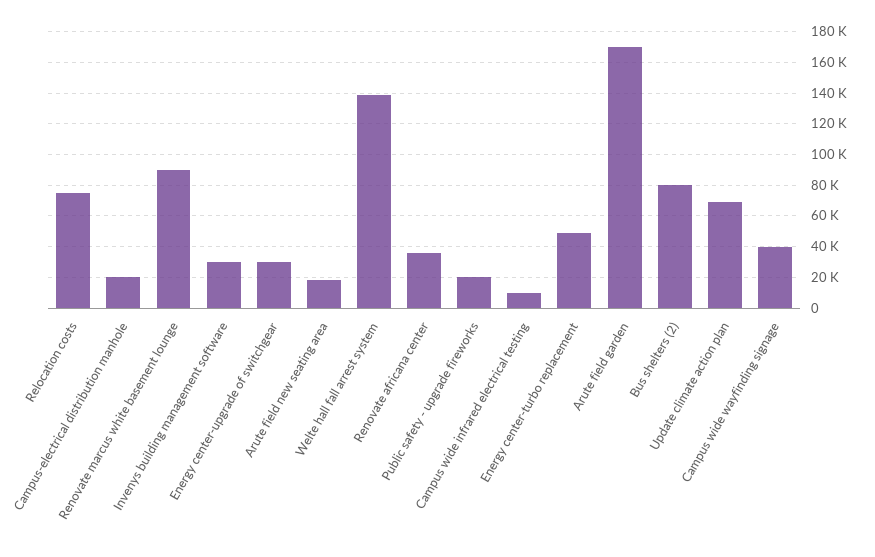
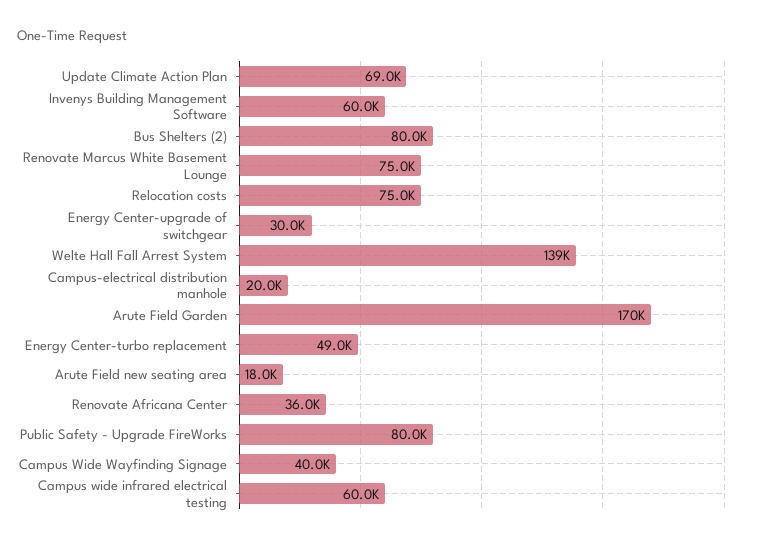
Renovate marcus white basement lounge: 90000 -> 75000
Invenys building management software: 30000 -> 60000
Public safety - upgrade fireworks: 20000 -> 80000
Campus wide infrared electrical testing: 10000 -> 60000

